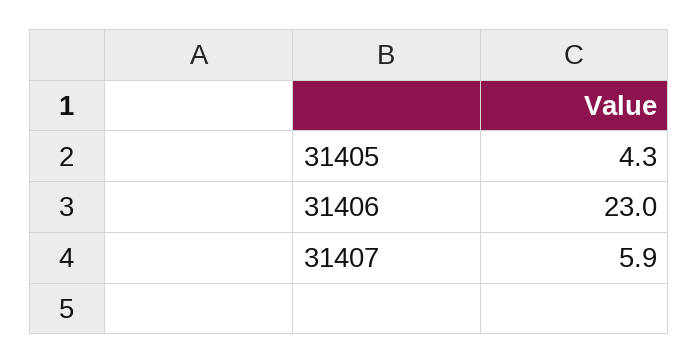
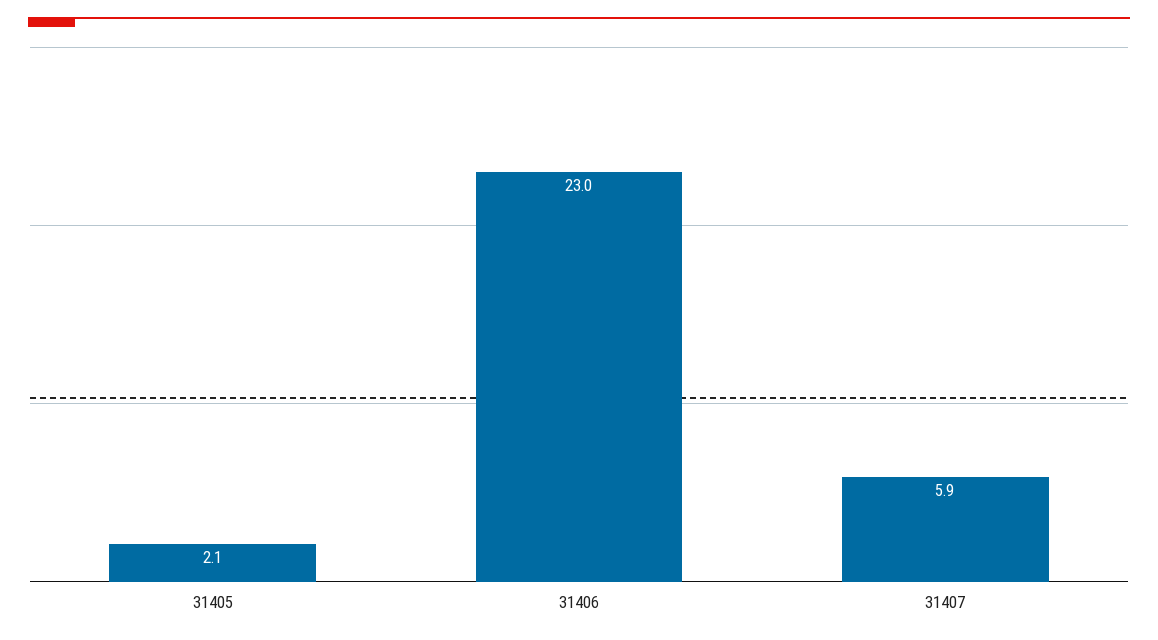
31405: 4.3 -> 2.1

